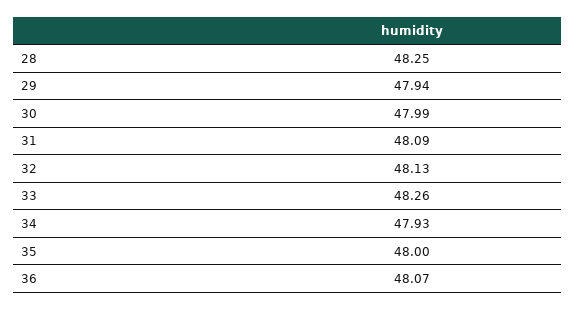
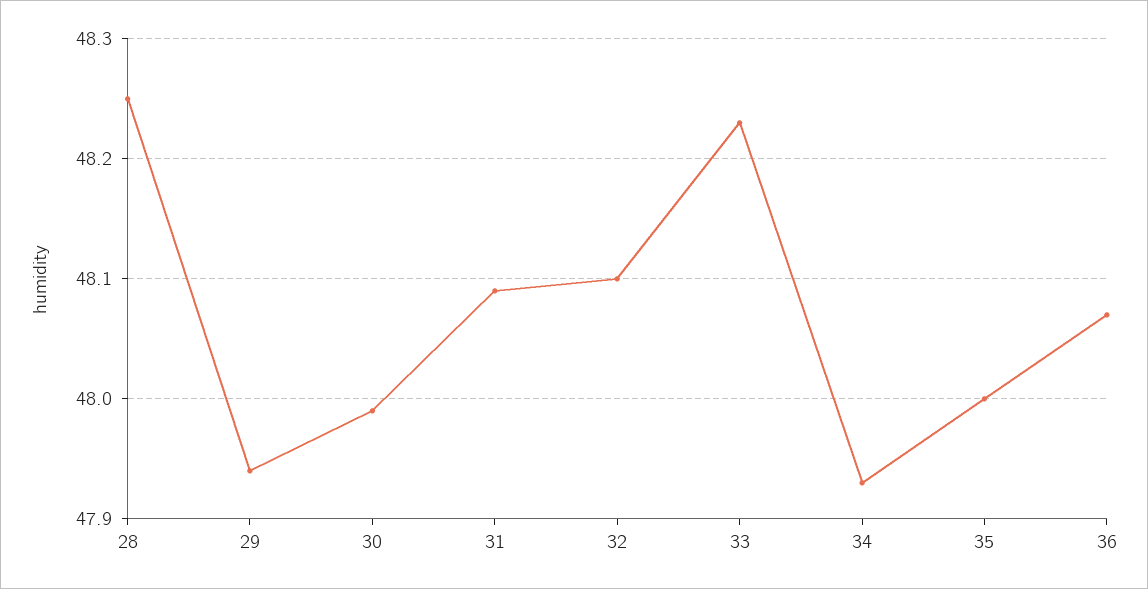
32: 48.13 -> 48.1
33: 48.26 -> 48.23

